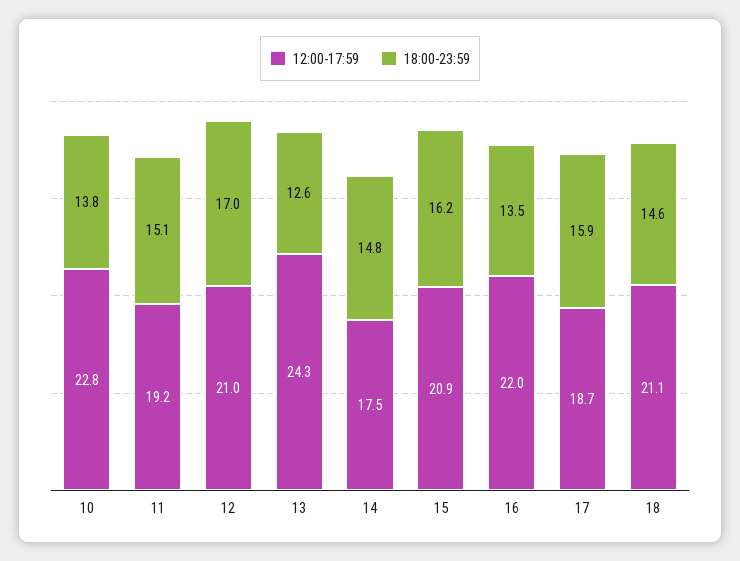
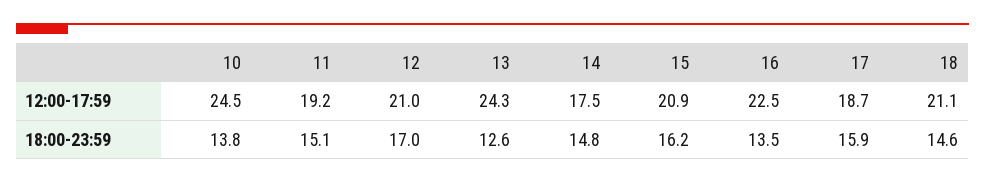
12:00-17:59, 10: 22.8 -> 24.5
12:00-17:59, 16: 22 -> 22.5

